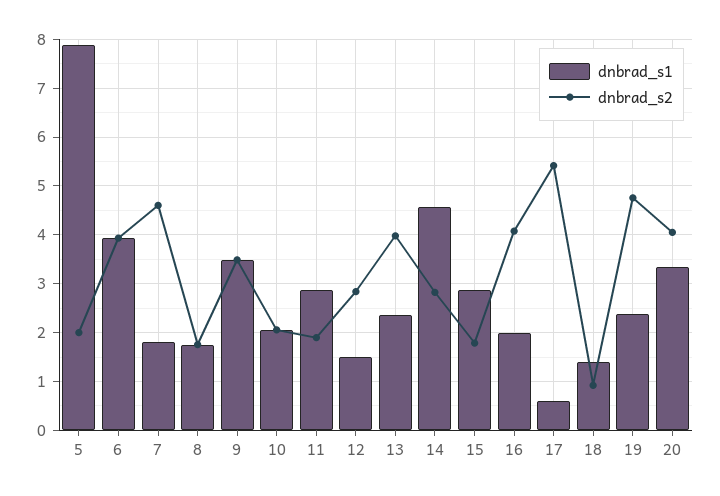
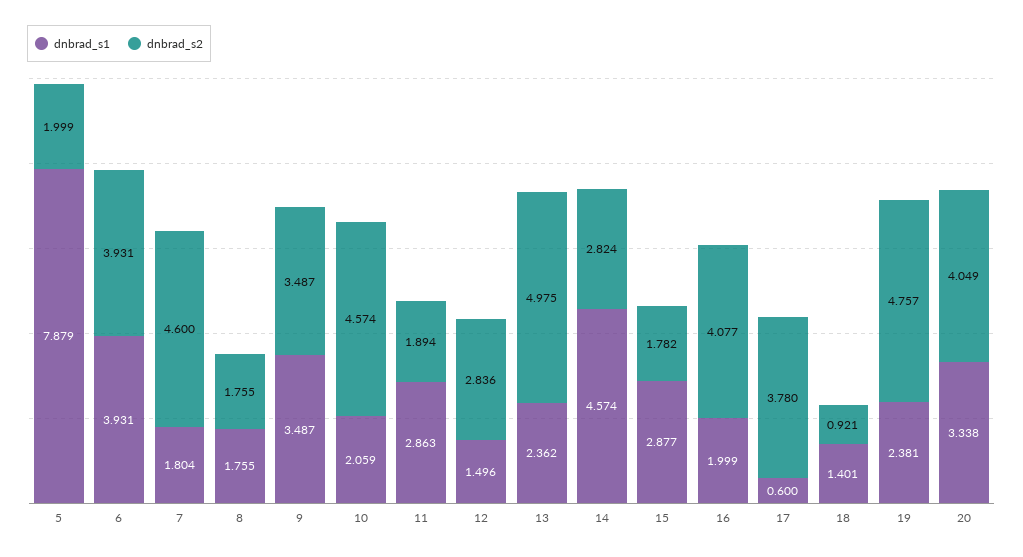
dnbrad_s2, 10: 2 -> 4.574
dnbrad_s2, 13: 4 -> 4.975
dnbrad_s2, 17: 5.4 -> 3.78

